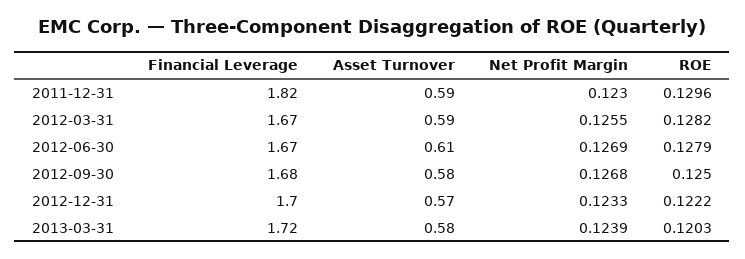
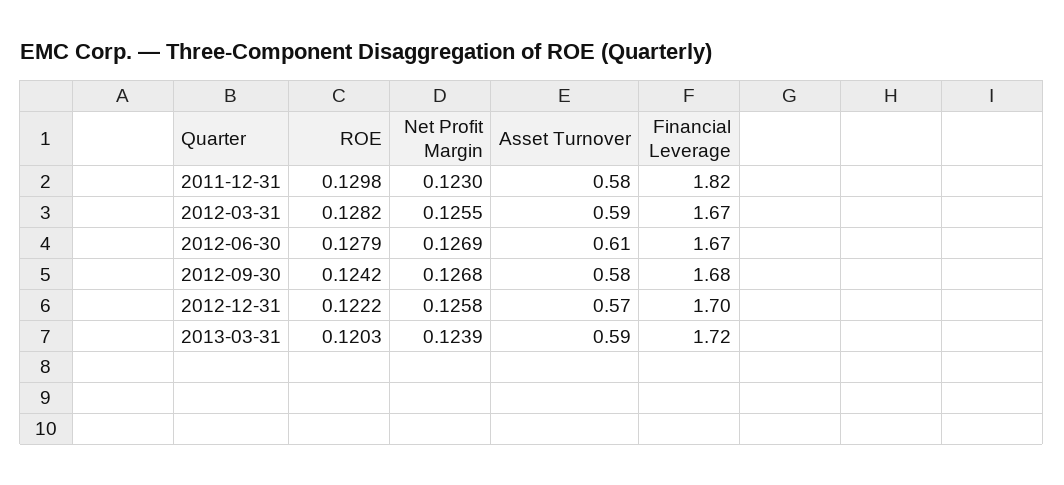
Asset Turnover, 2011-12-31: 0.59 -> 0.58
ROE, 2011-12-31: 0.1296 -> 0.1298
ROE, 2012-09-30: 0.125 -> 0.1242
Net Profit Margin, 2012-12-31: 0.1233 -> 0.1258
Asset Turnover, 2013-03-31: 0.58 -> 0.59

